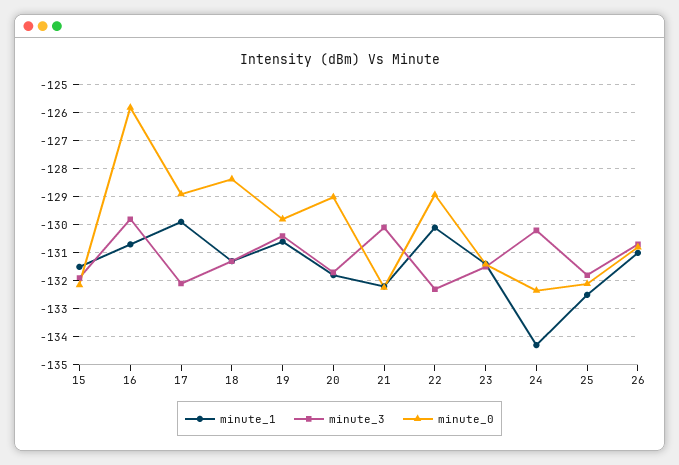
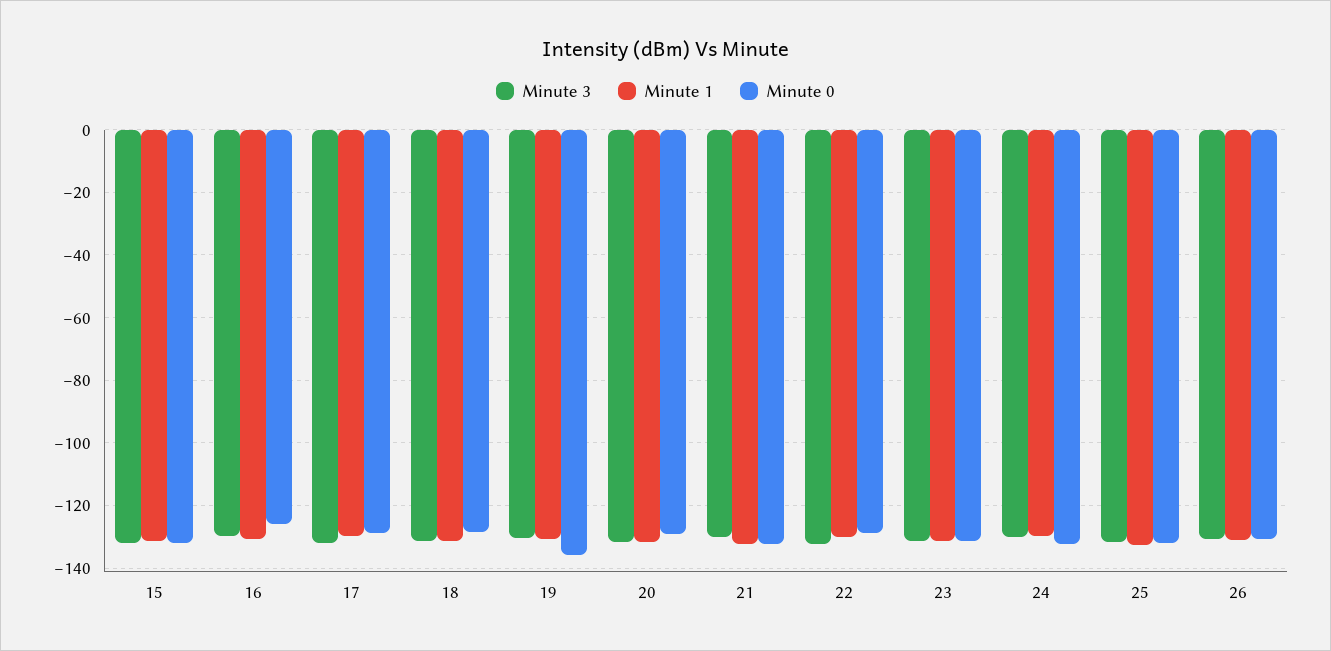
minute_0, 19: -129.75 -> -136
minute_1, 24: -134.25 -> -130

